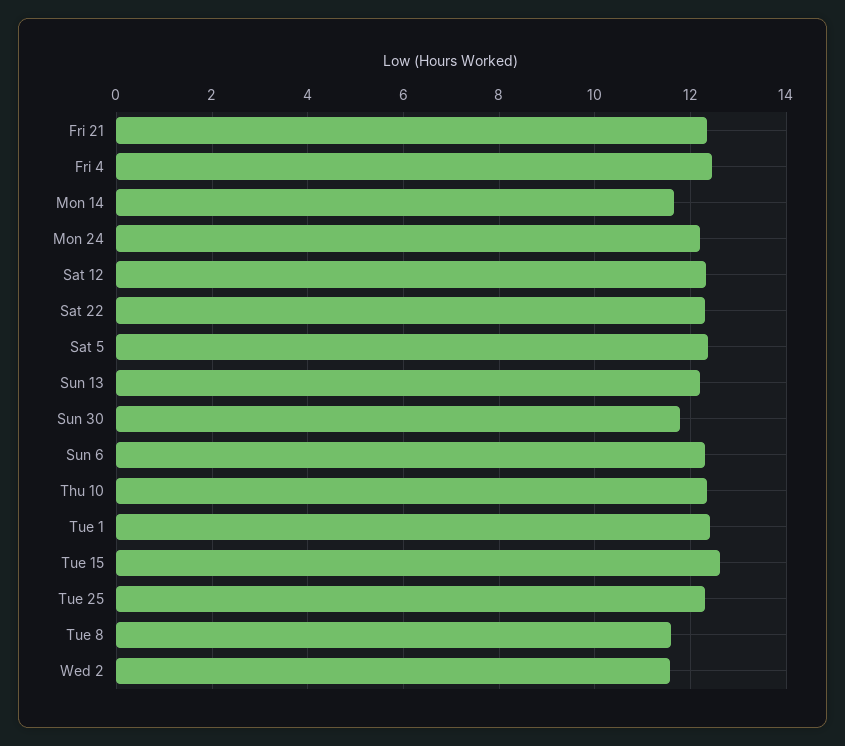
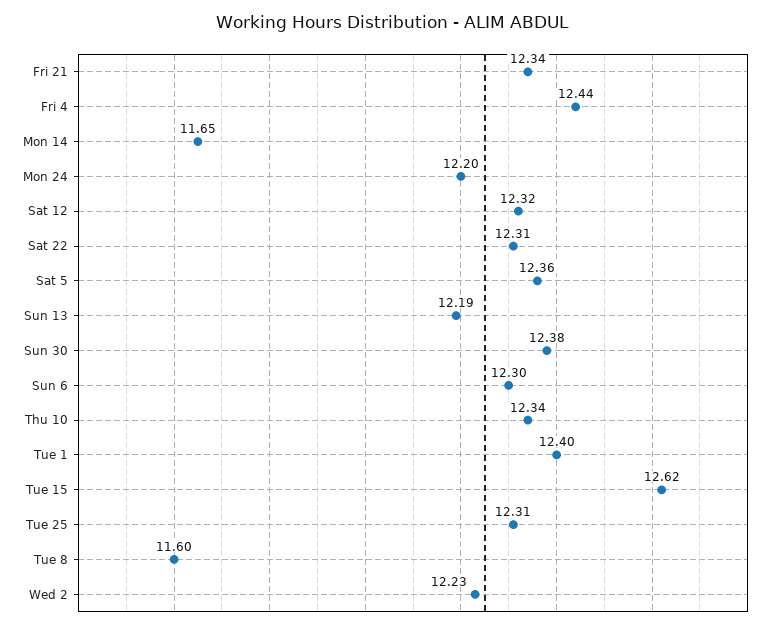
Sun 30: 11.8 -> 12.38
Wed 2: 11.6 -> 12.23

